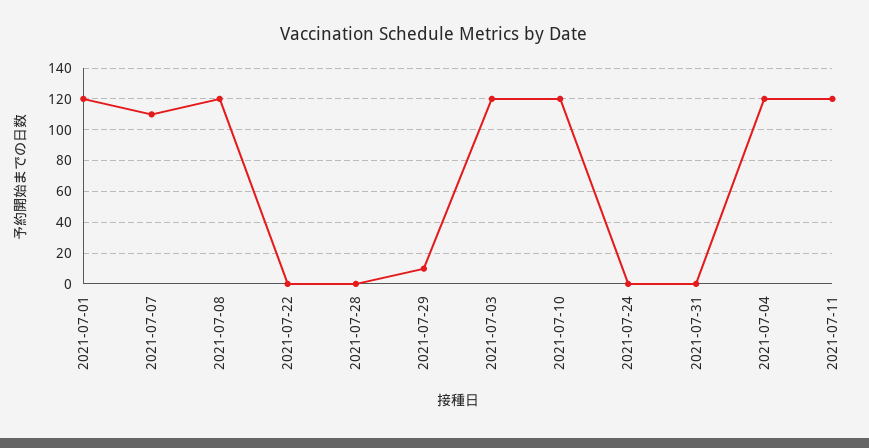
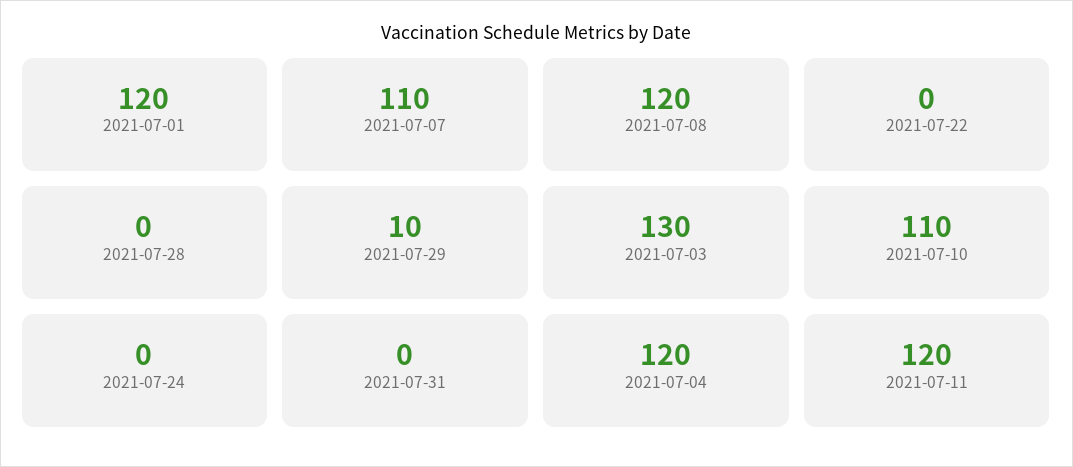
2021-07-03: 120 -> 130
2021-07-10: 120 -> 110

